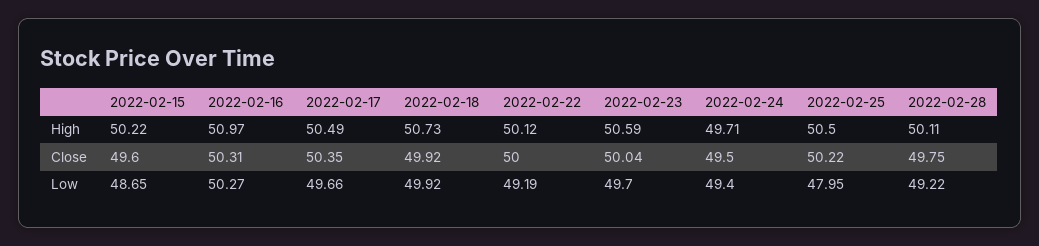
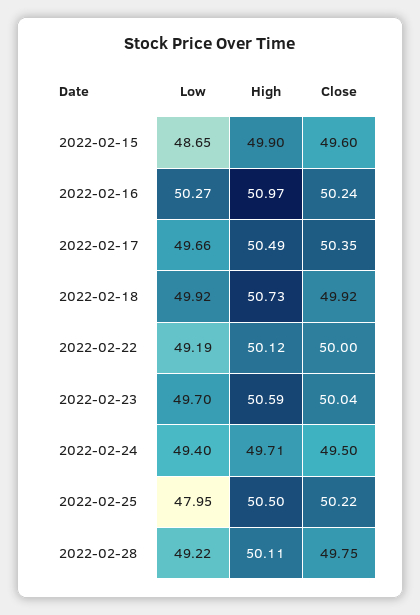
2022-02-15, High: 50.22 -> 49.9
2022-02-16, Close: 50.31 -> 50.24

